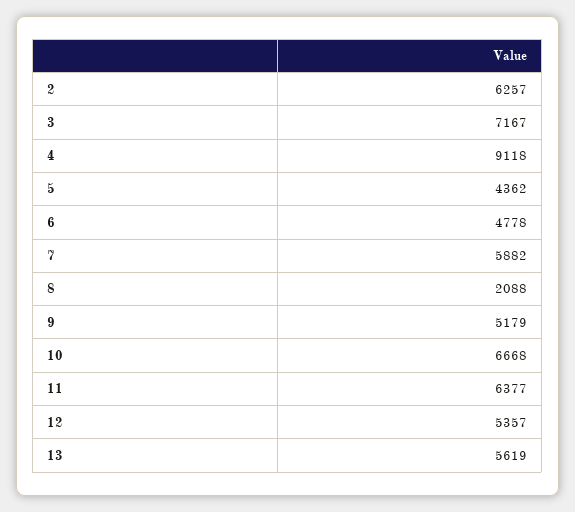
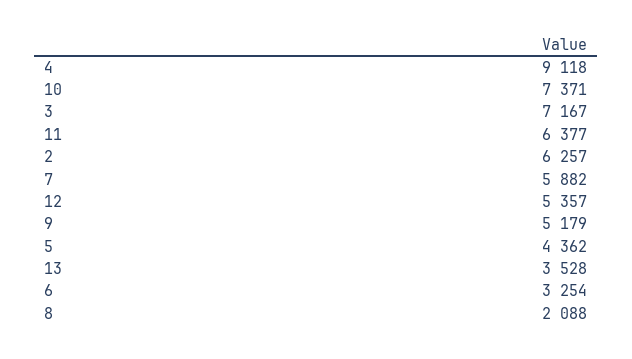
6: 4778 -> 3254
10: 6668 -> 7371
13: 5619 -> 3528

